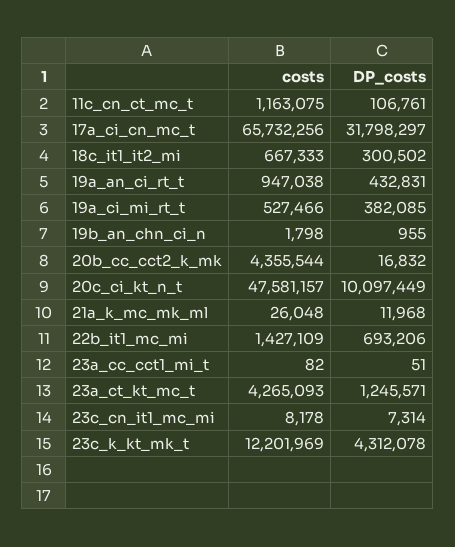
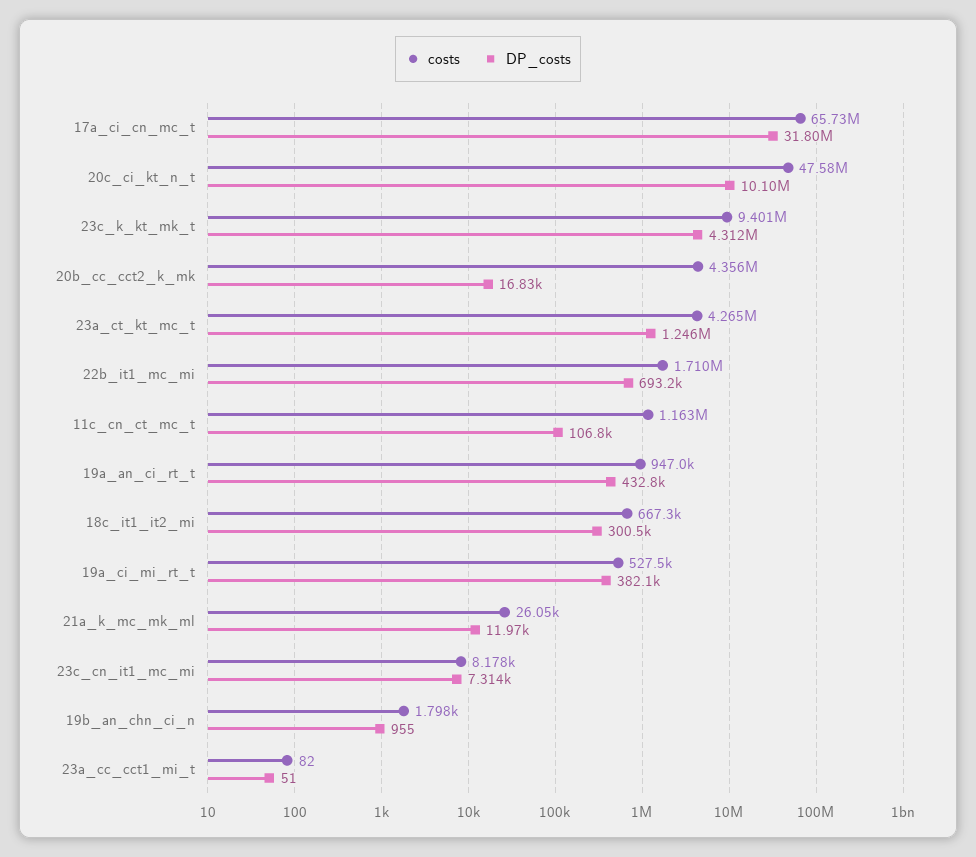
costs, 22b_it1_mc_mi: 1427109 -> 1710000
costs, 23c_k_kt_mk_t: 12201969 -> 9401000

